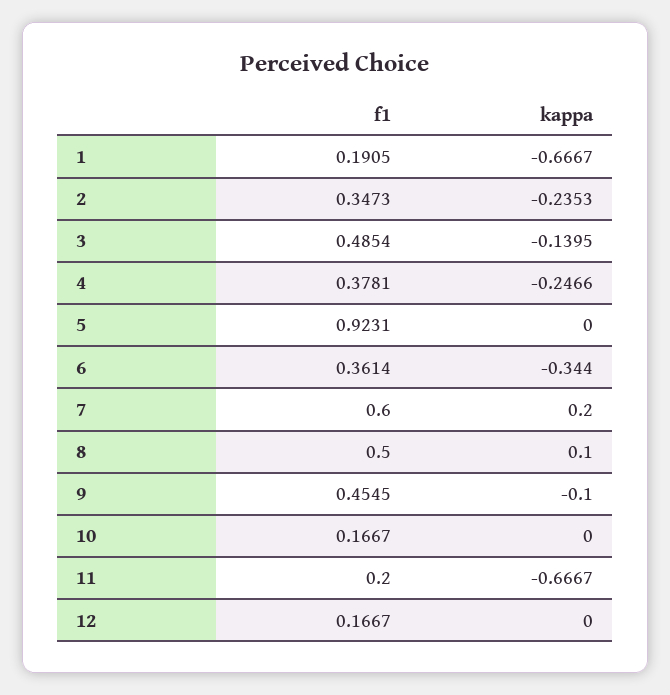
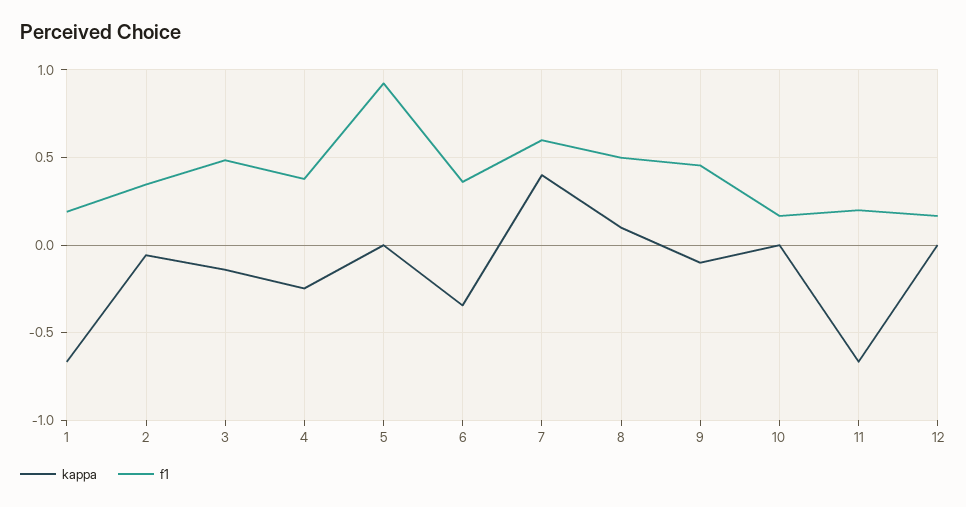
kappa, 2: -0.2353 -> -0.05
kappa, 7: 0.2 -> 0.4

